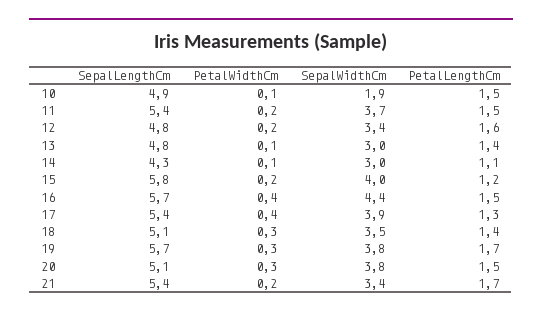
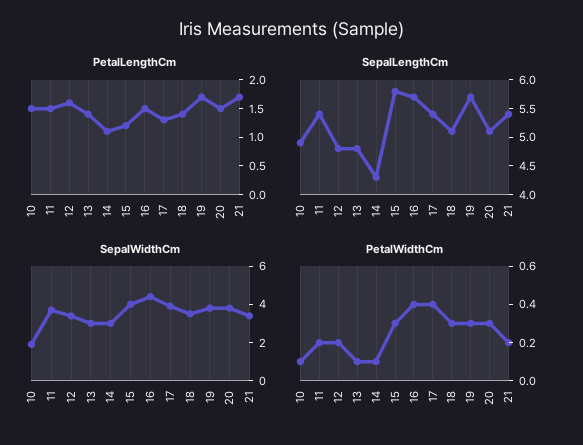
PetalWidthCm, 15: 0.2 -> 0.3

